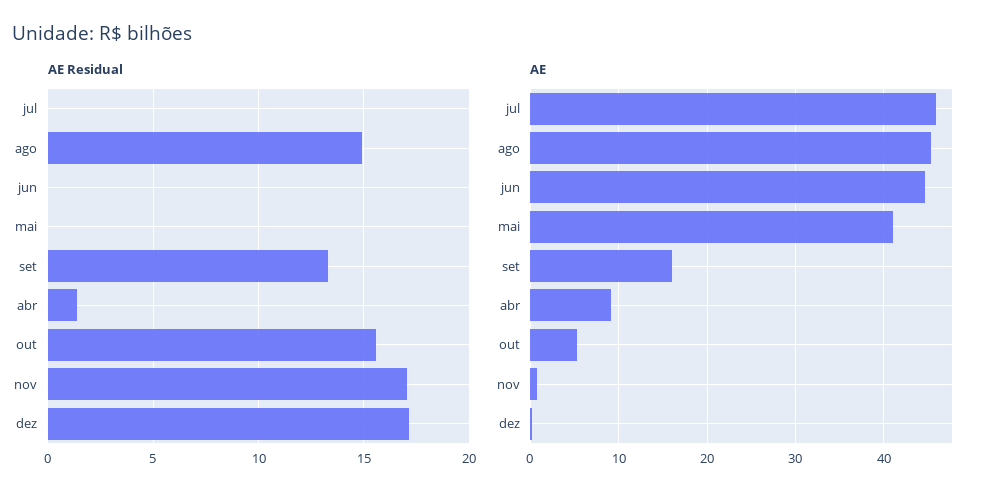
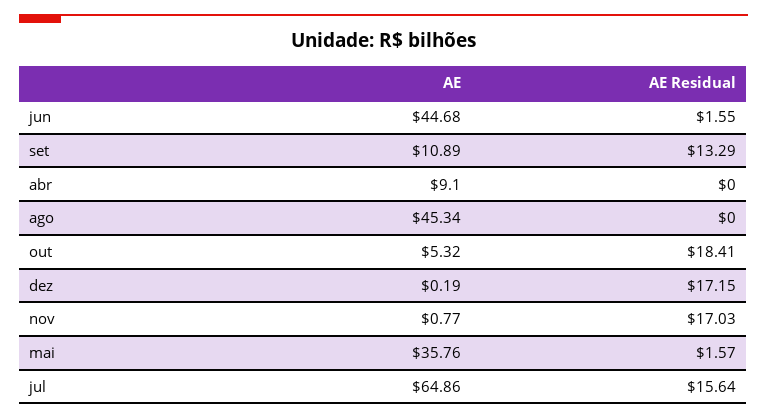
AE Residual, jul: 0 -> 15.64
AE Residual, ago: 15 -> 0
AE Residual, jun: 0 -> 1.55
AE Residual, mai: 0 -> 1.57
AE Residual, abr: 1.5 -> 0
AE Residual, out: 15.5 -> 18.41
AE, jul: 46 -> 64.86
AE, mai: 41 -> 35.76
AE, set: 16 -> 10.89

